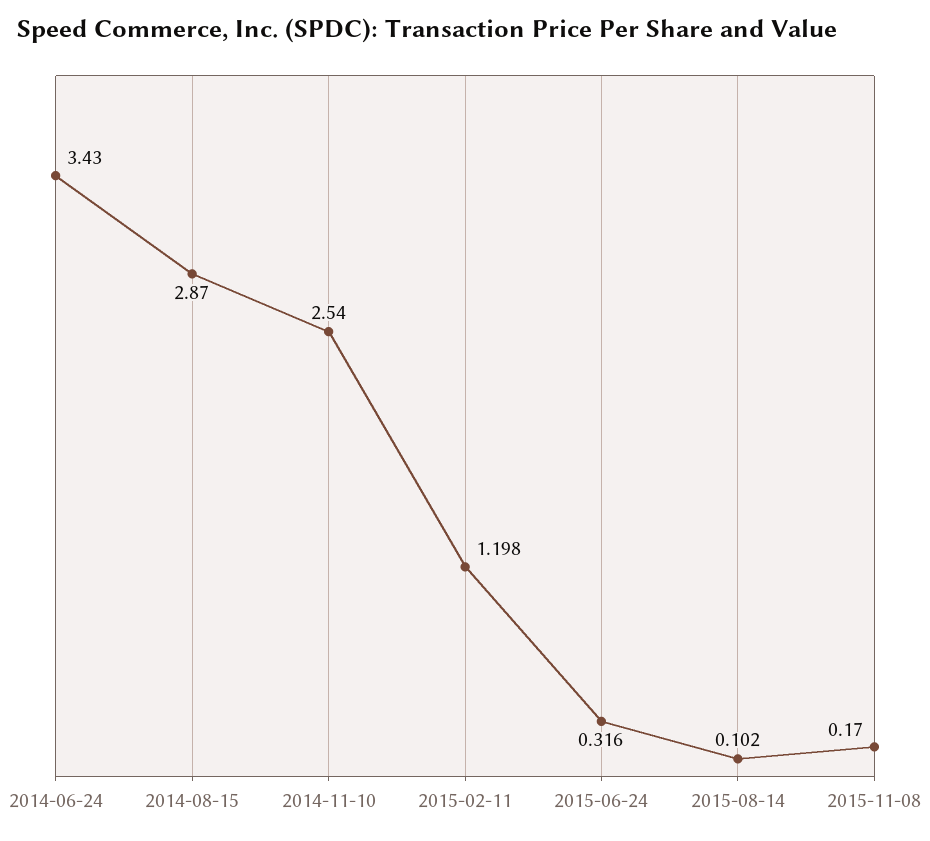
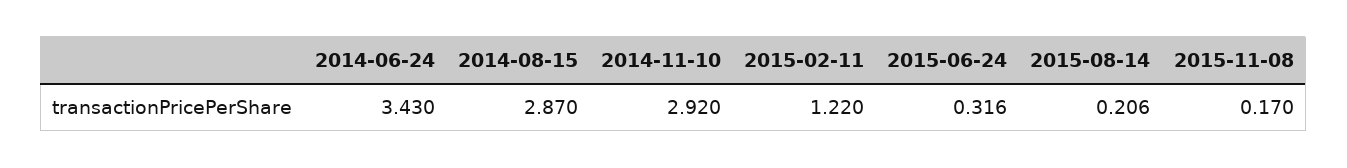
2014-11-10: 2.54 -> 2.92
2015-02-11: 1.198 -> 1.22
2015-08-14: 0.102 -> 0.206

